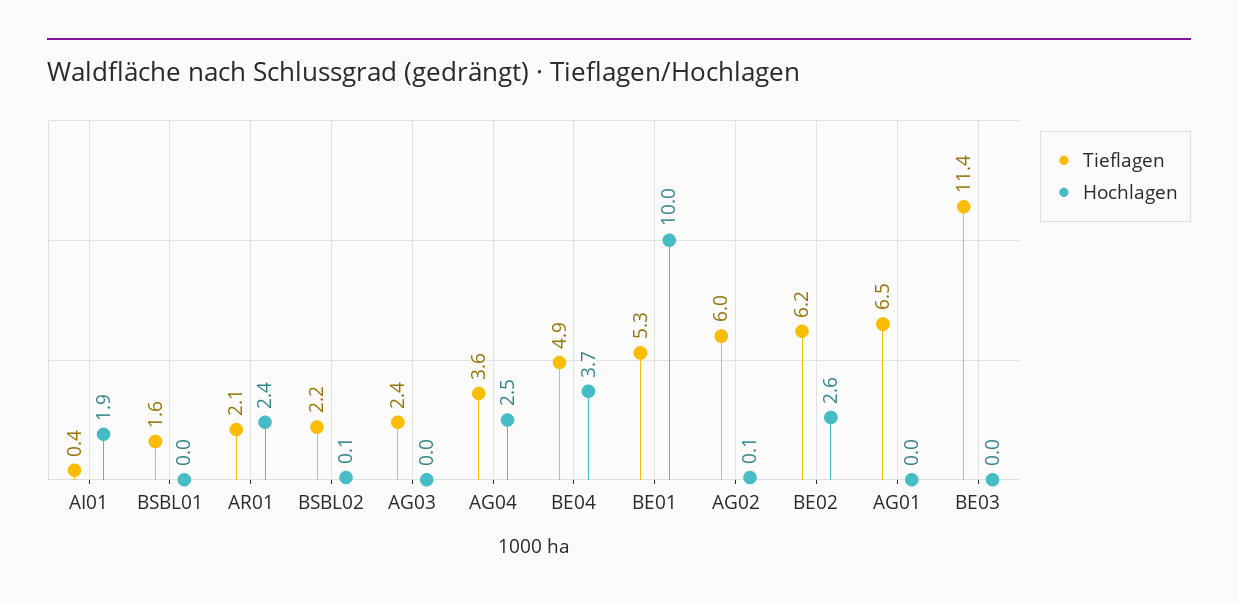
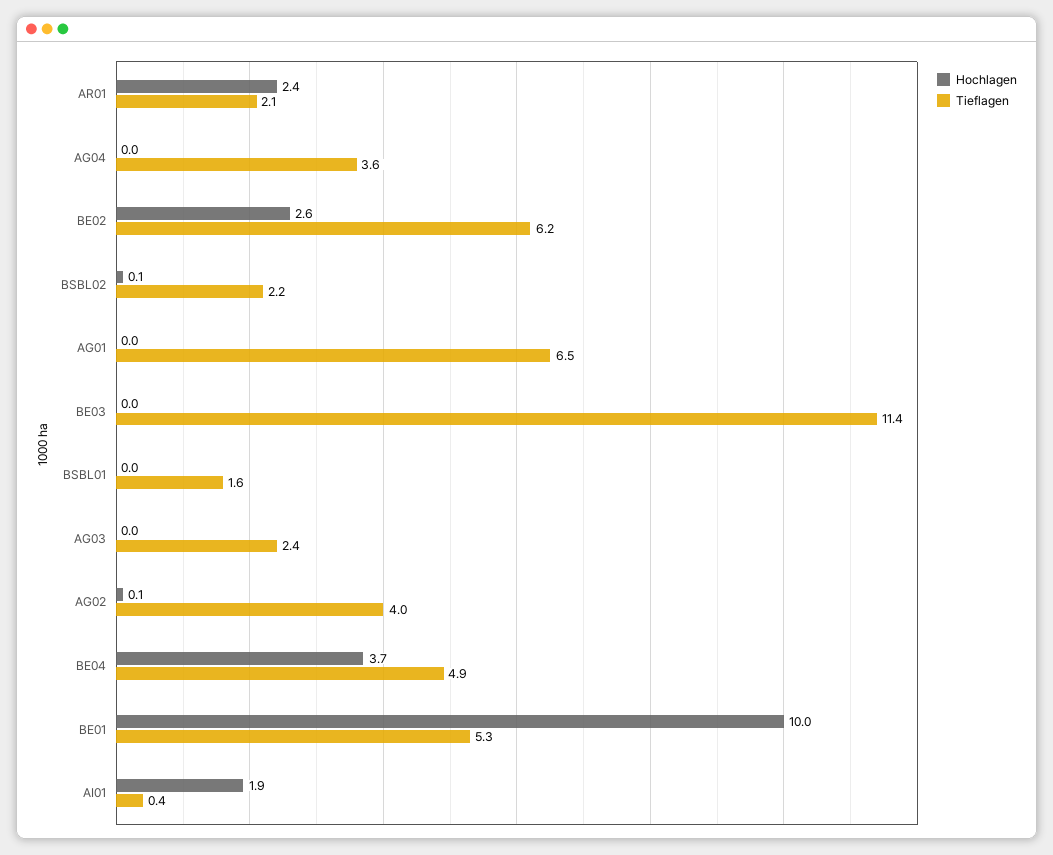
Hochlagen, AG04: 2.5 -> 0
Tieflagen, AG02: 6 -> 4

